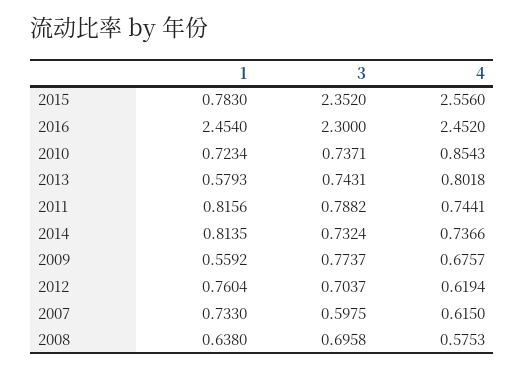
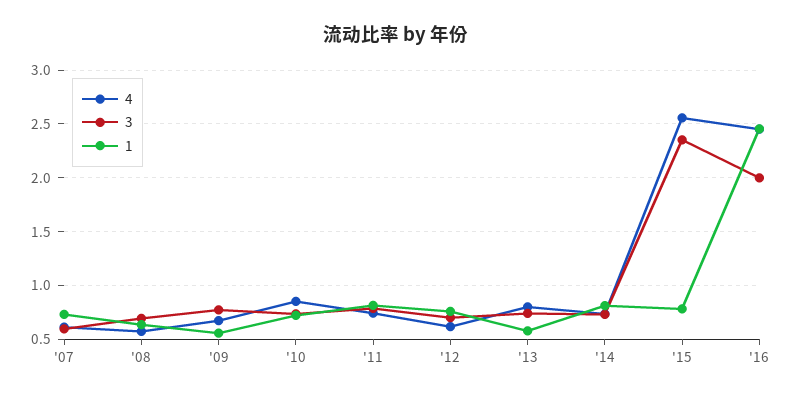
3, 2016: 2.3 -> 2

